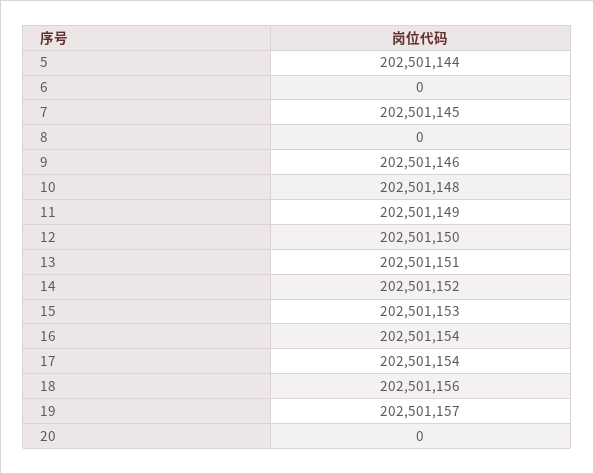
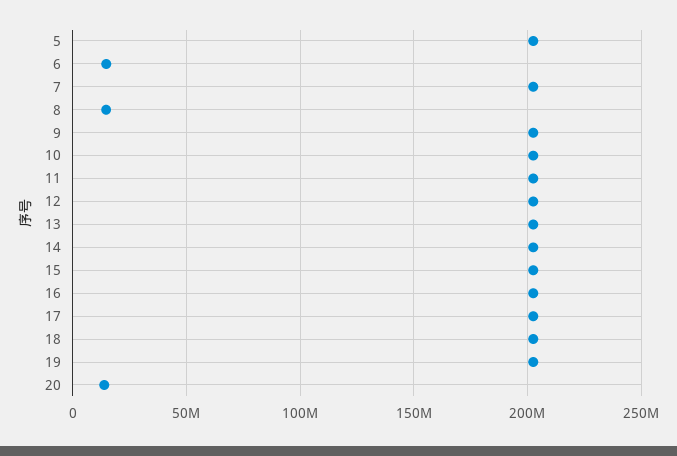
6: 0 -> 15000000
8: 0 -> 15000000
20: 0 -> 15000000

